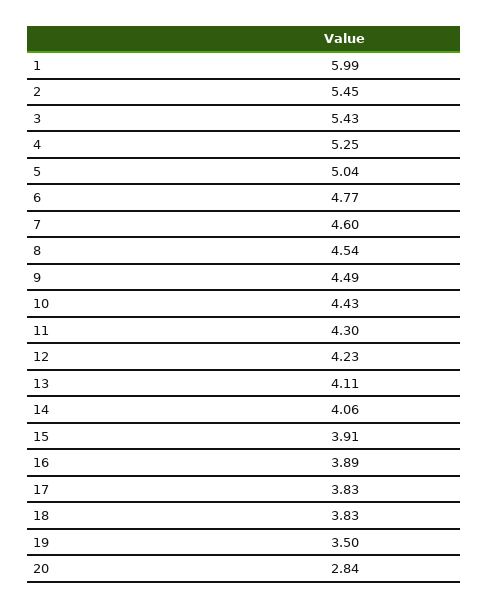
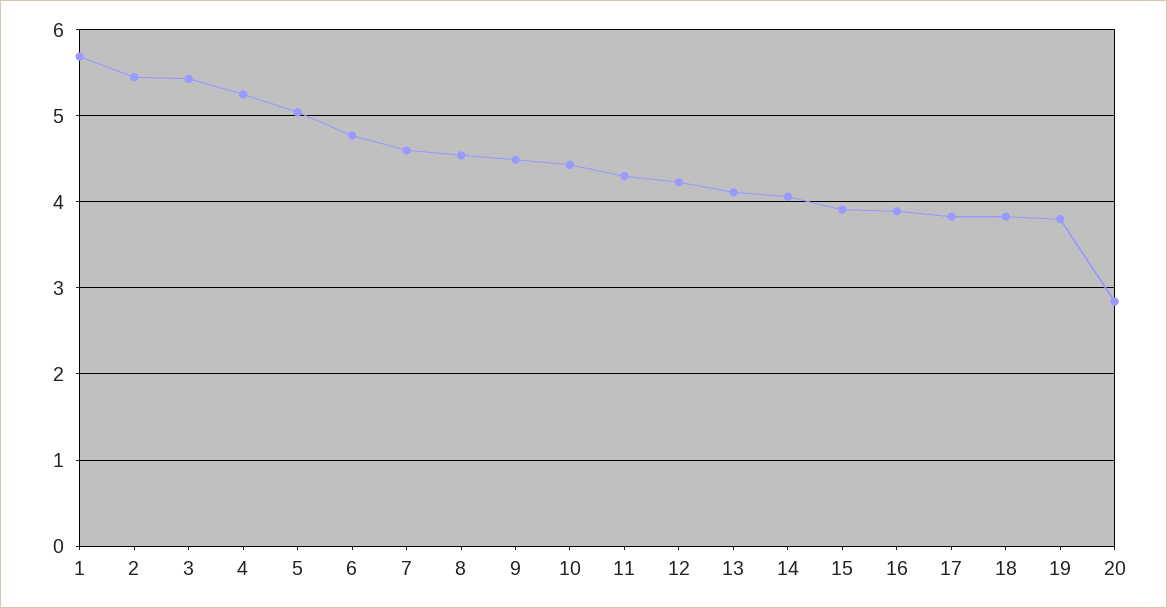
1: 5.99 -> 5.7
19: 3.5 -> 3.8

